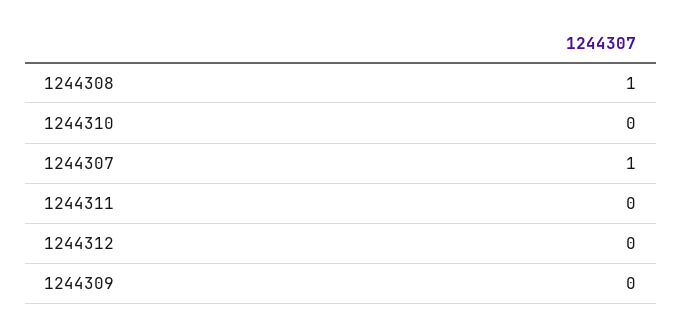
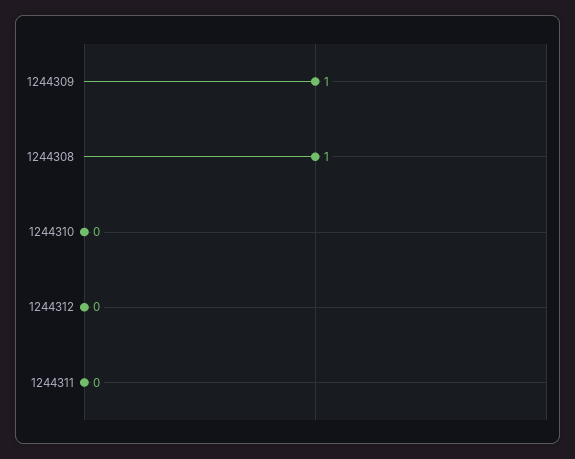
1244307: 1 -> none
1244309: 0 -> 1

